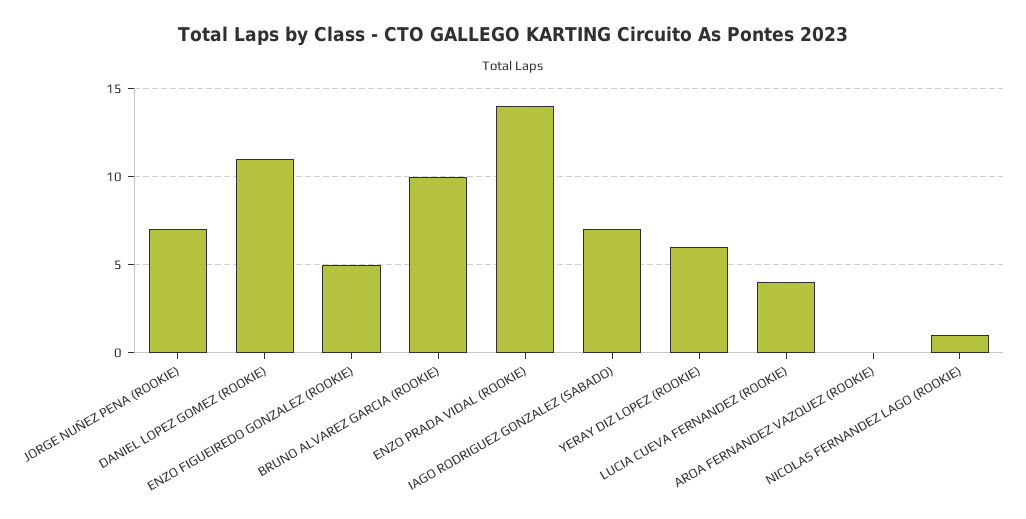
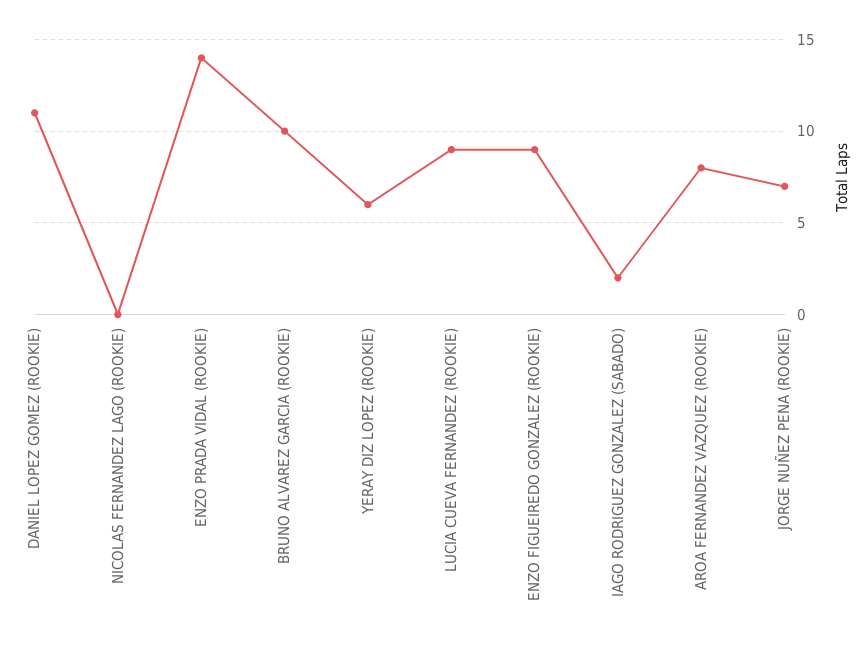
ENZO FIGUEIREDO GONZALEZ (ROOKIE): 5 -> 9
IAGO RODRIGUEZ GONZALEZ (SABADO): 7 -> 2
LUCIA CUEVA FERNANDEZ (ROOKIE): 4 -> 9
AROA FERNANDEZ VAZQUEZ (ROOKIE): 0 -> 8
NICOLAS FERNANDEZ LAGO (ROOKIE): 1 -> 0

